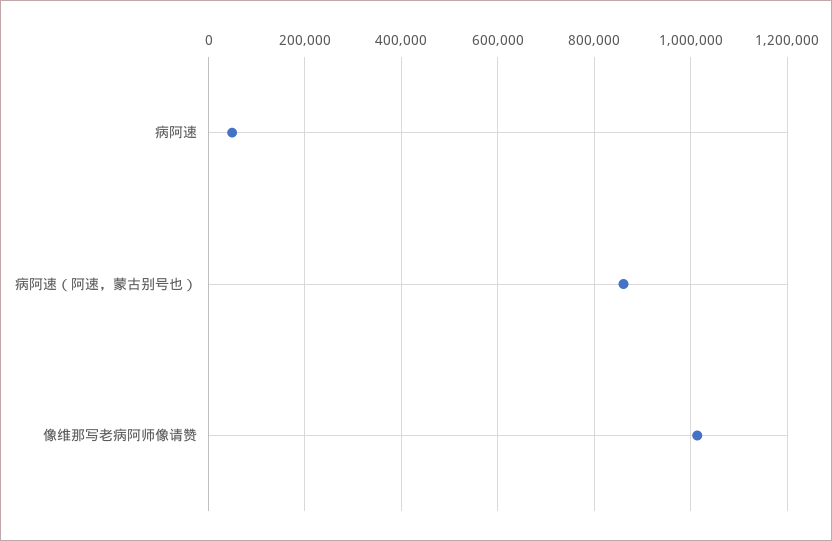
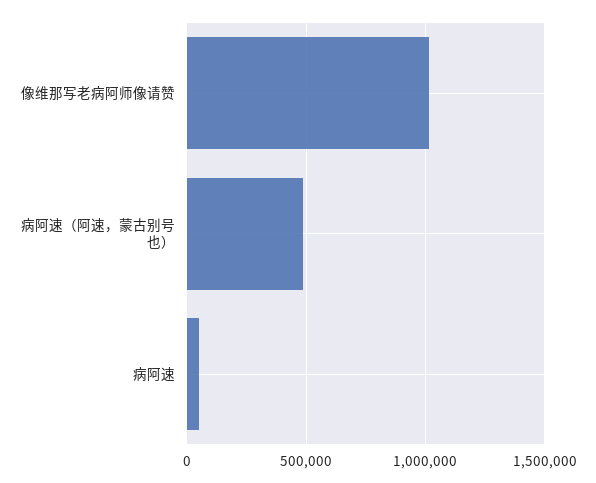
病阿速（阿速，蒙古别号也）: 860000 -> 500000

